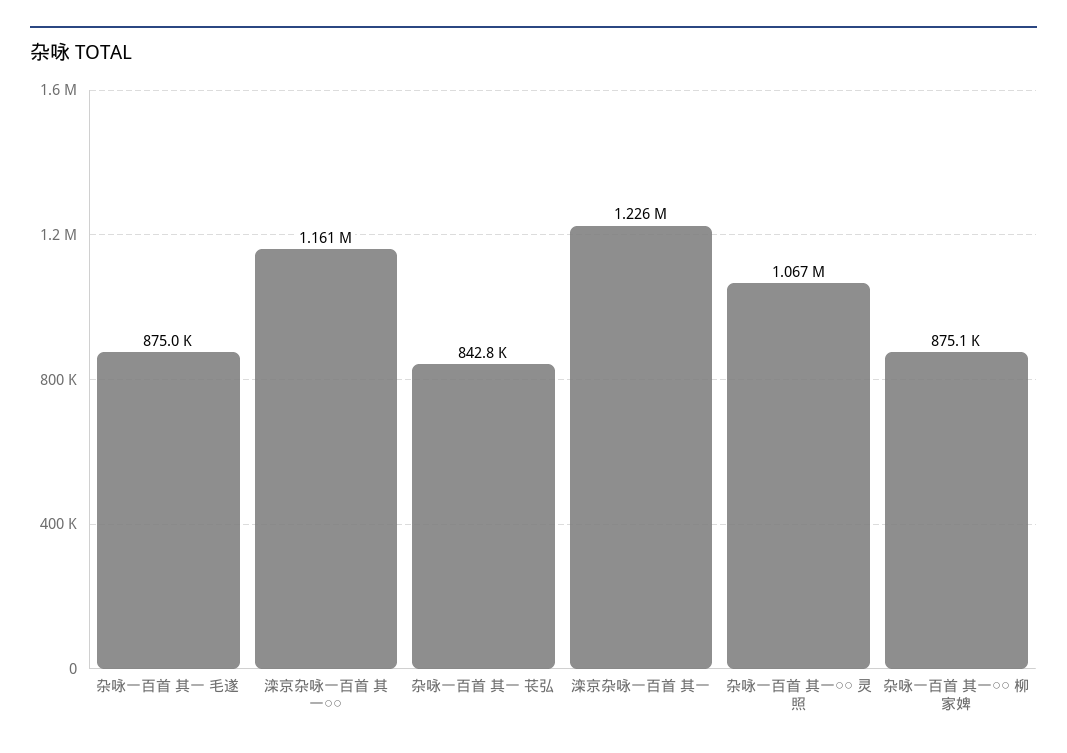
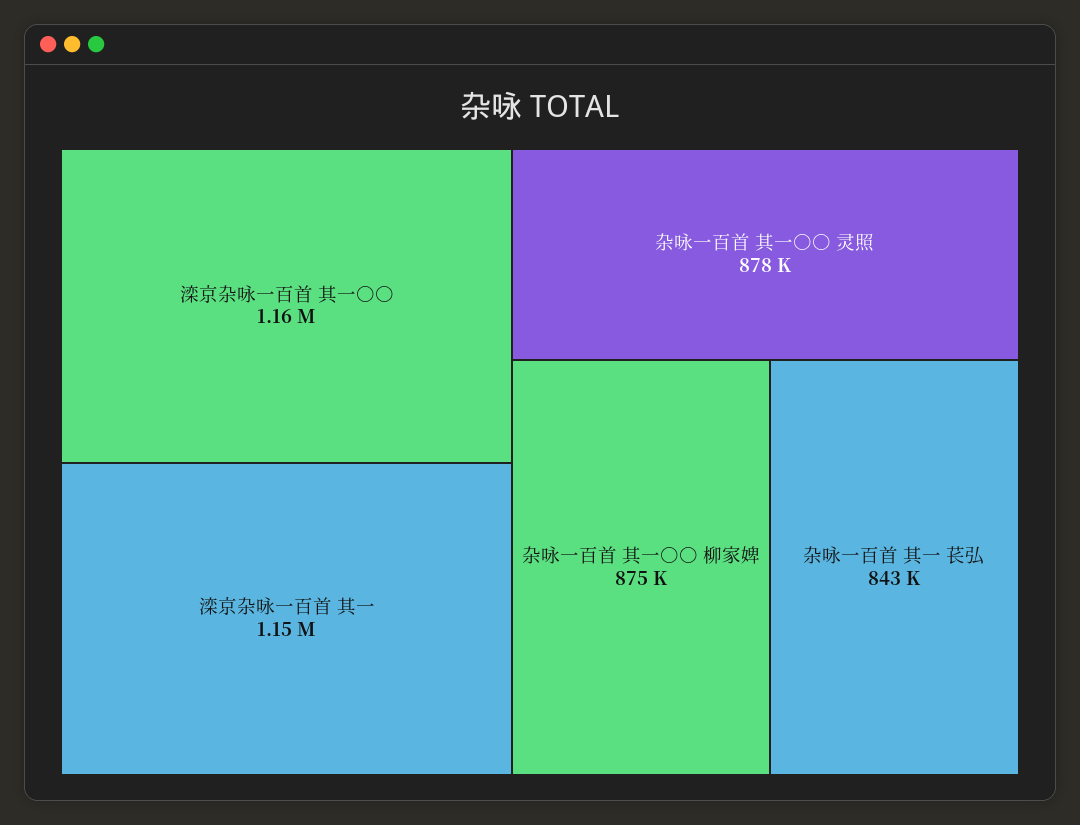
杂咏一百首 其一 毛遂: 875000 -> none
滦京杂咏一百首 其一: 1226000 -> 1150000
杂咏一百首 其一○○ 灵照: 1067000 -> 878000

